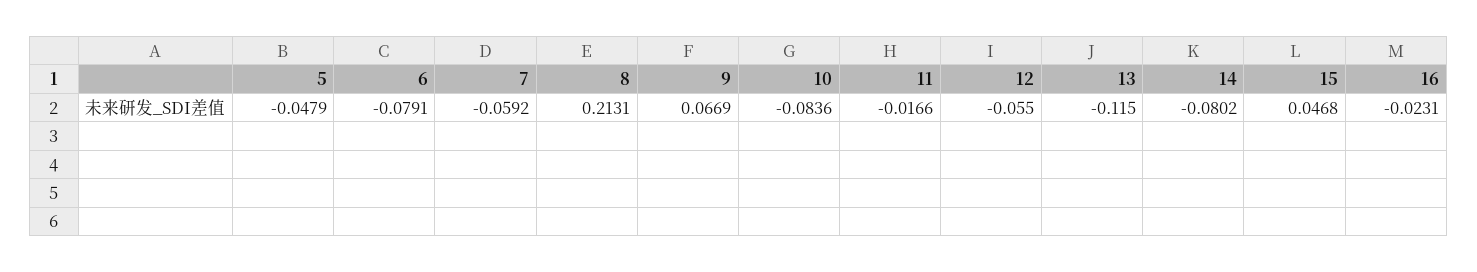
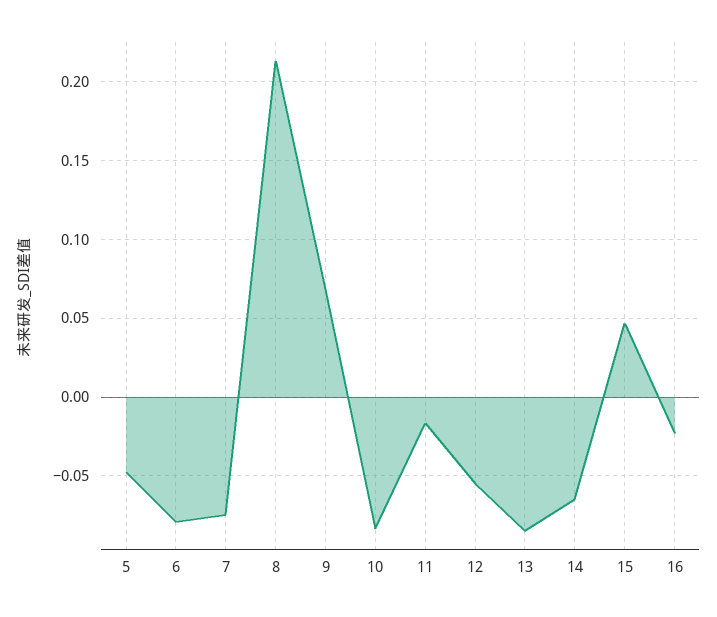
7: -0.0592 -> -0.075
13: -0.115 -> -0.085
14: -0.0802 -> -0.065

